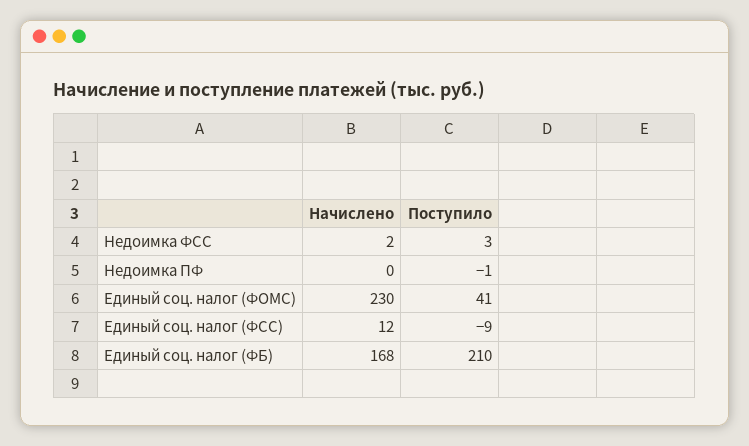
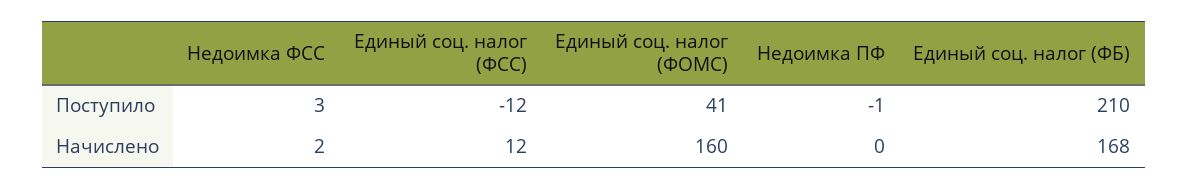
Начислено, Единый соц. налог (ФОМС): 230 -> 160
Поступило, Единый соц. налог (ФСС): -9 -> -12

